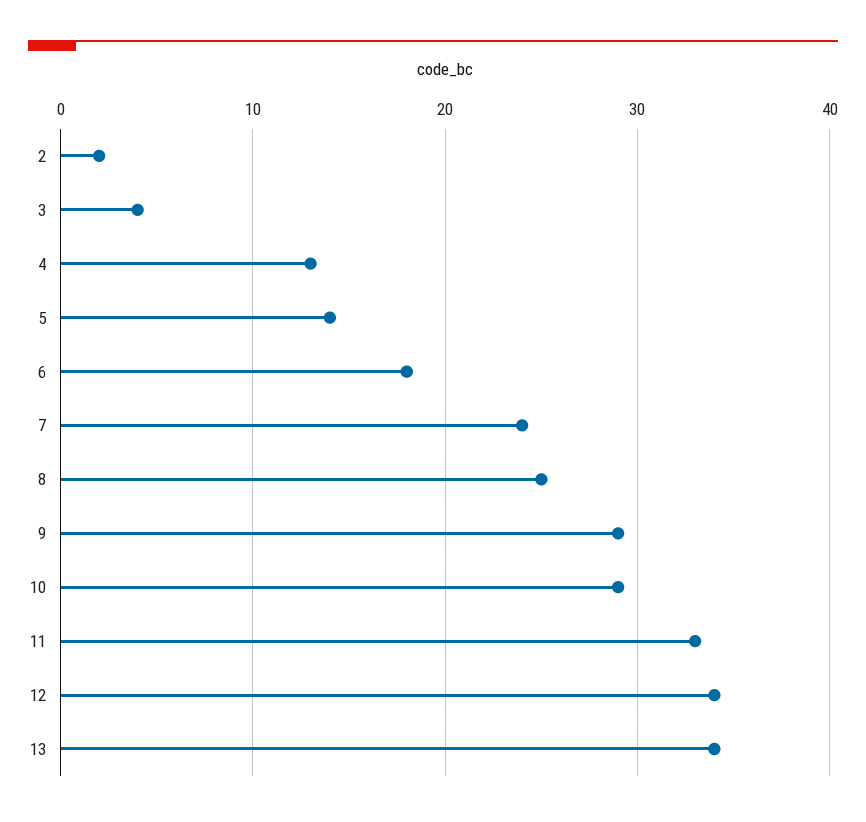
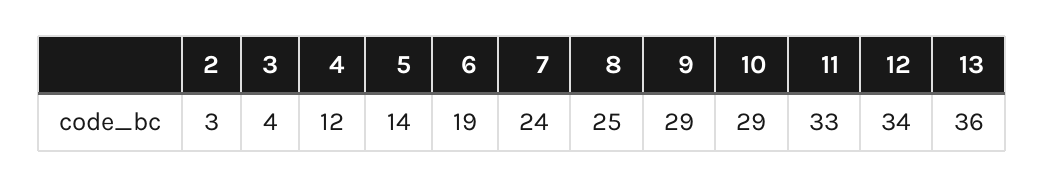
2: 2 -> 3
4: 13 -> 12
6: 18 -> 19
13: 34 -> 36

